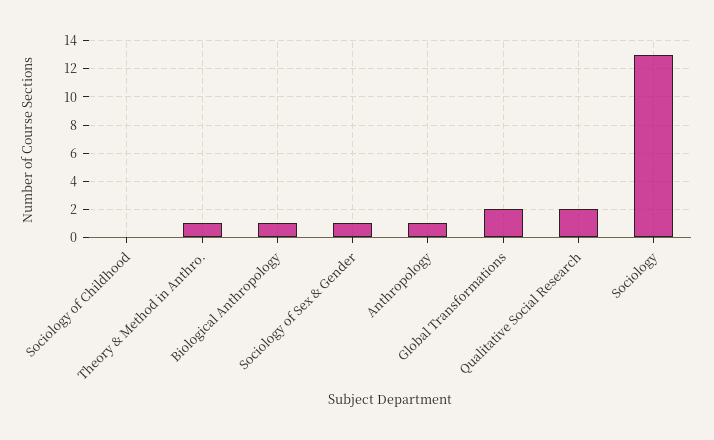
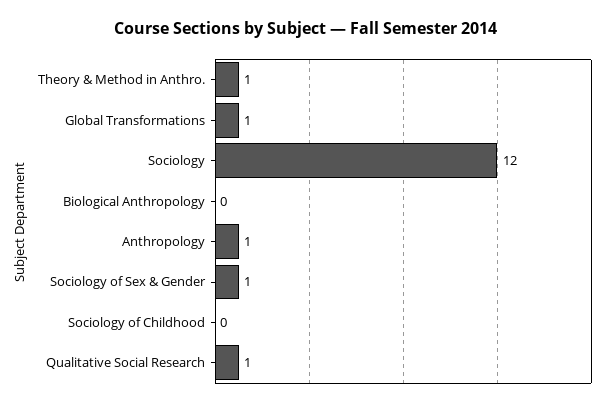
Biological Anthropology: 1 -> 0
Global Transformations: 2 -> 1
Qualitative Social Research: 2 -> 1
Sociology: 13 -> 12

